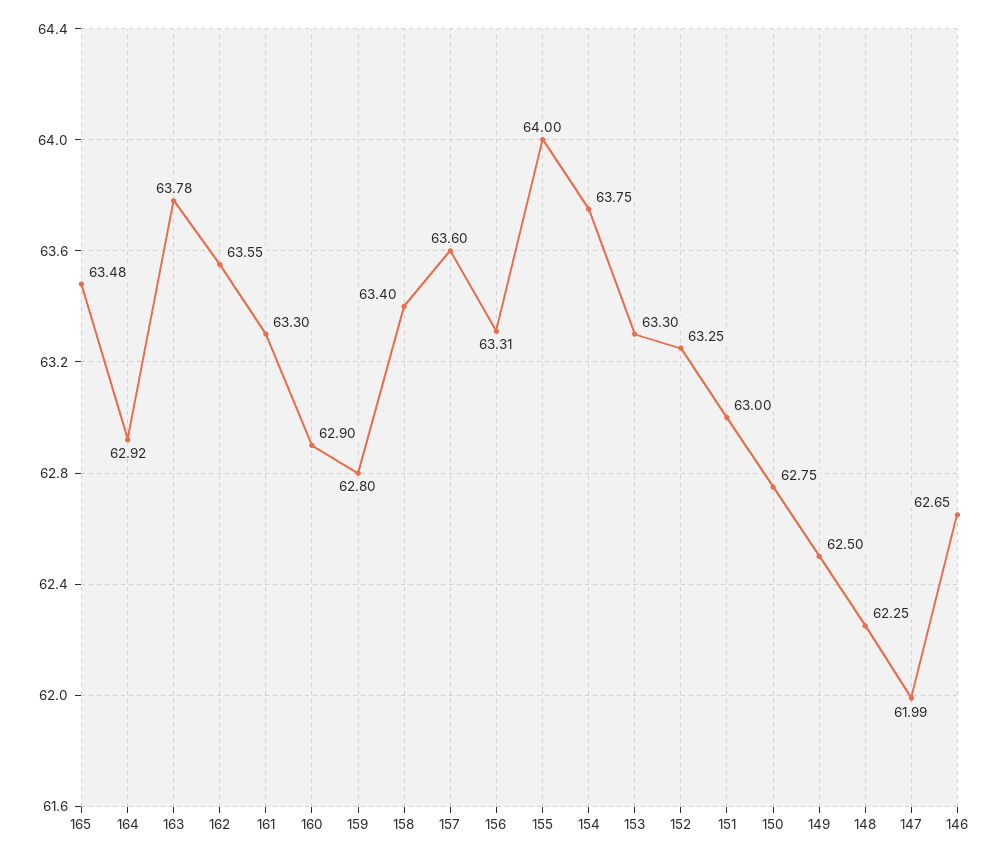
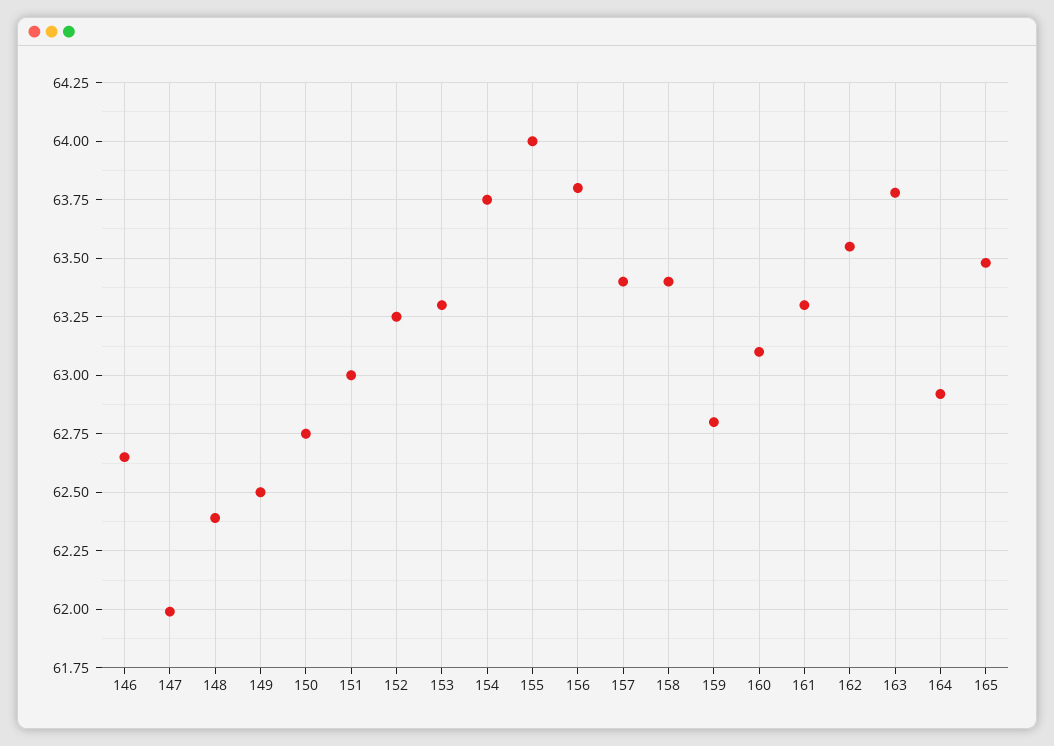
160: 62.9 -> 63.1
157: 63.6 -> 63.4
156: 63.31 -> 63.8
148: 62.25 -> 62.4

